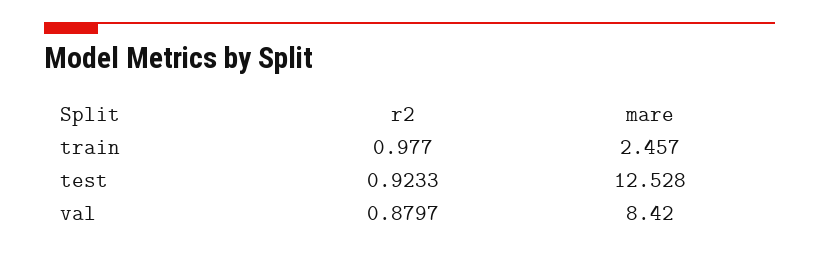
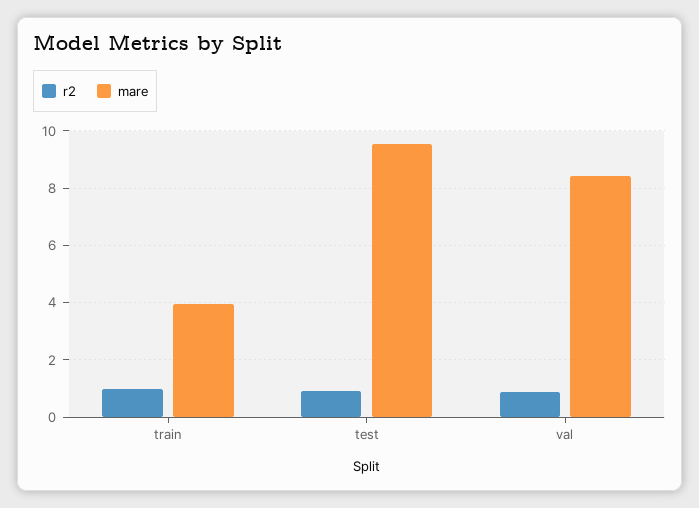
mare, train: 2.457 -> 4
mare, test: 12.528 -> 9.5

